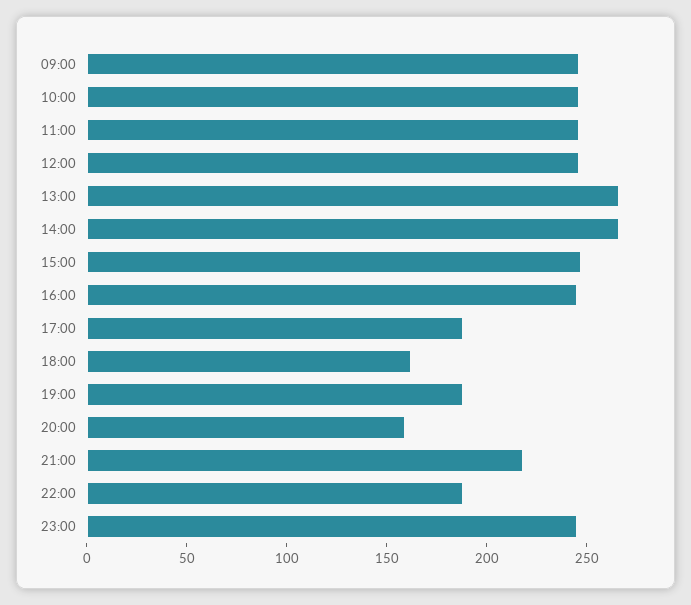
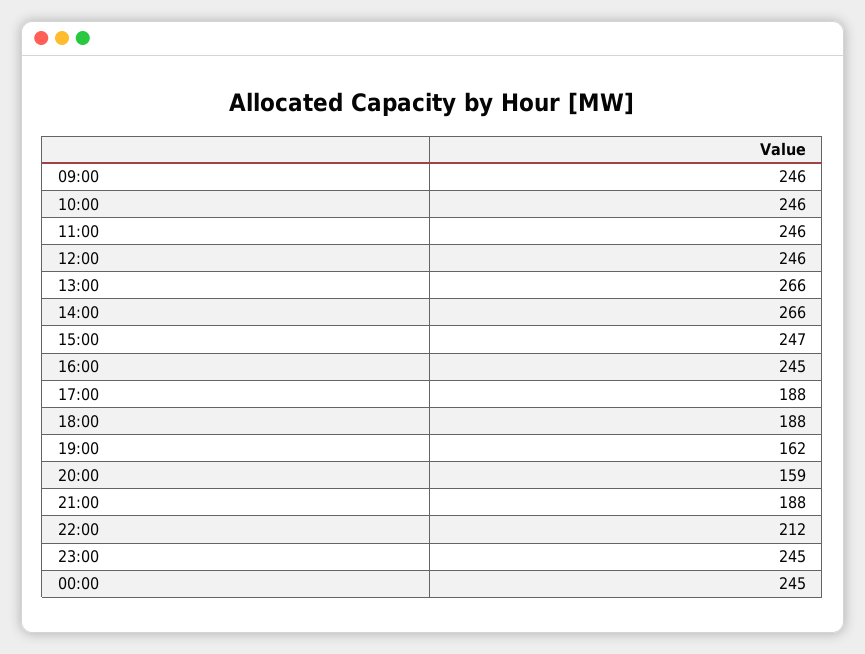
18:00: 160 -> 188
19:00: 190 -> 162
21:00: 220 -> 188
22:00: 190 -> 212
00:00: none -> 245

